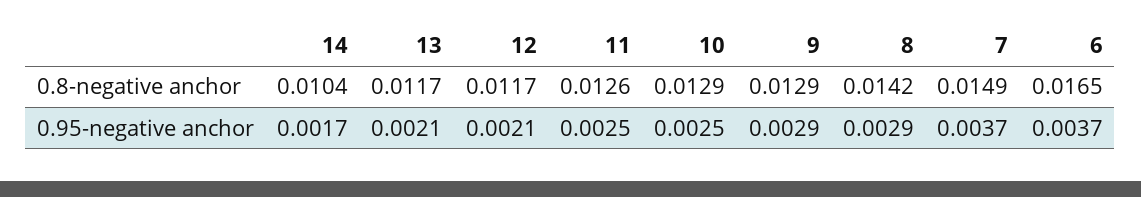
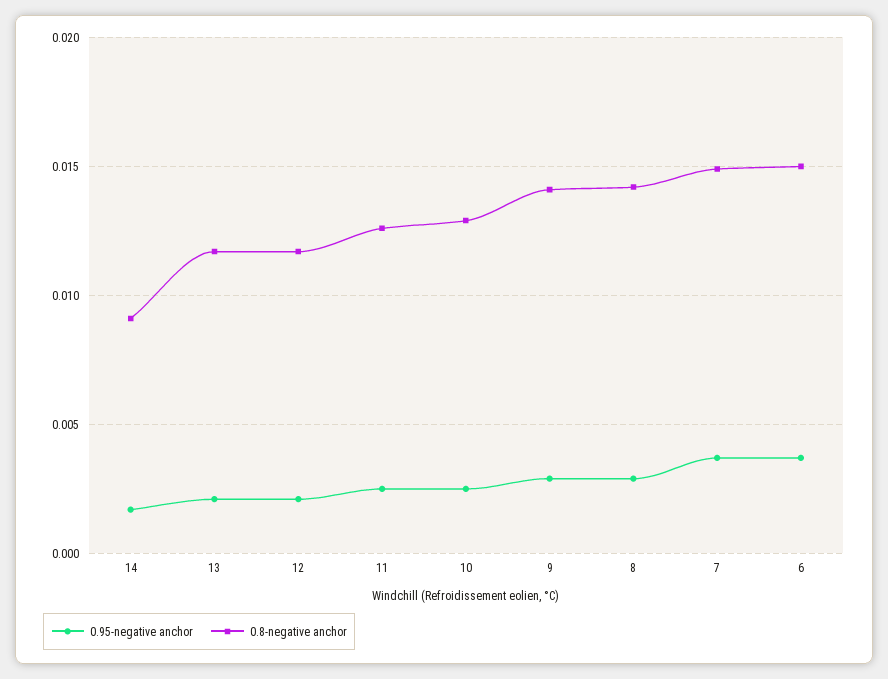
0.8-negative anchor, 14: 0.0104 -> 0.009
0.8-negative anchor, 9: 0.0129 -> 0.014
0.8-negative anchor, 6: 0.0165 -> 0.015

